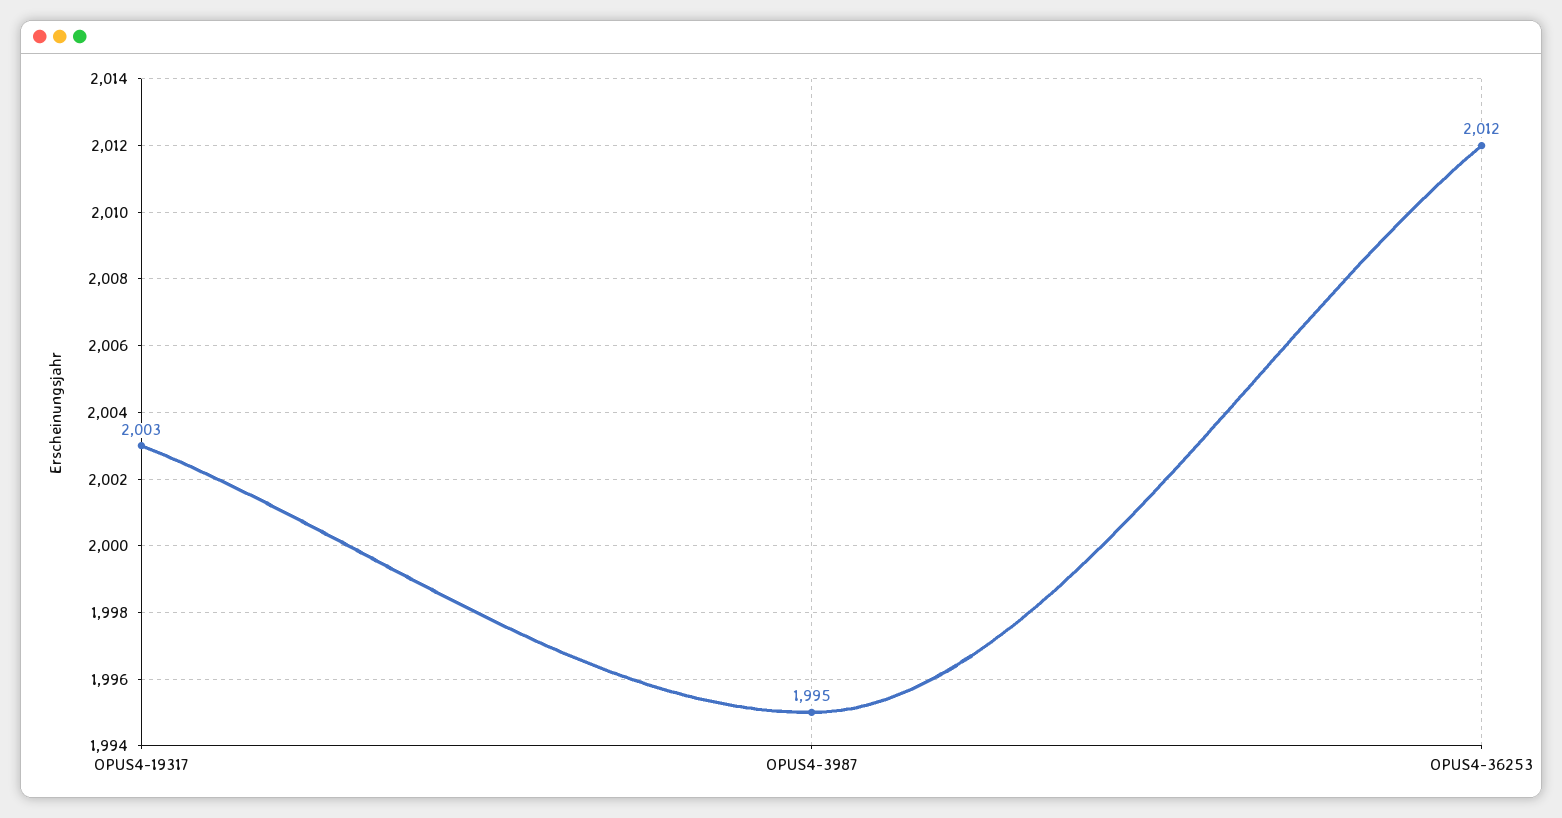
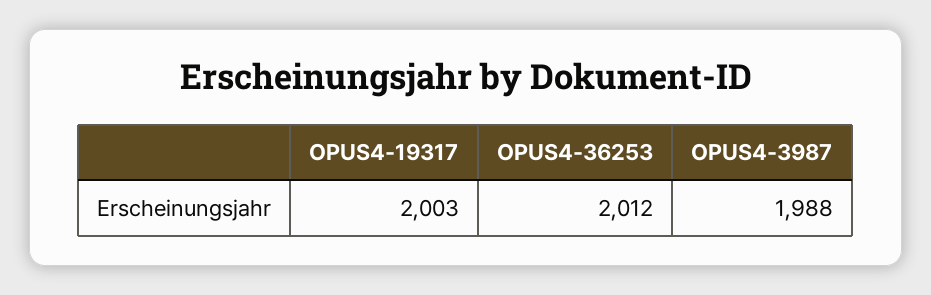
OPUS4-3987: 1995 -> 1988

